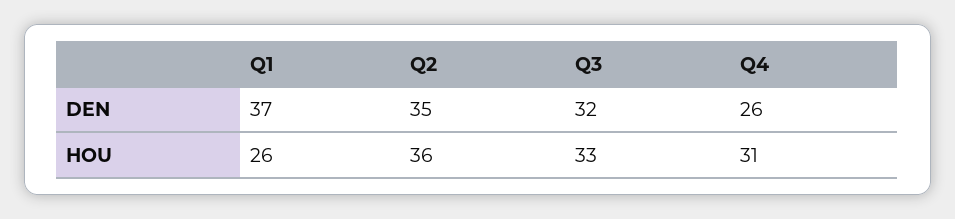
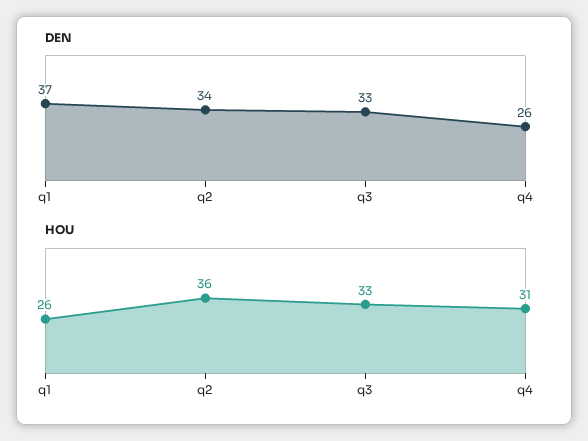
DEN, Q2: 35 -> 34
DEN, Q3: 32 -> 33

